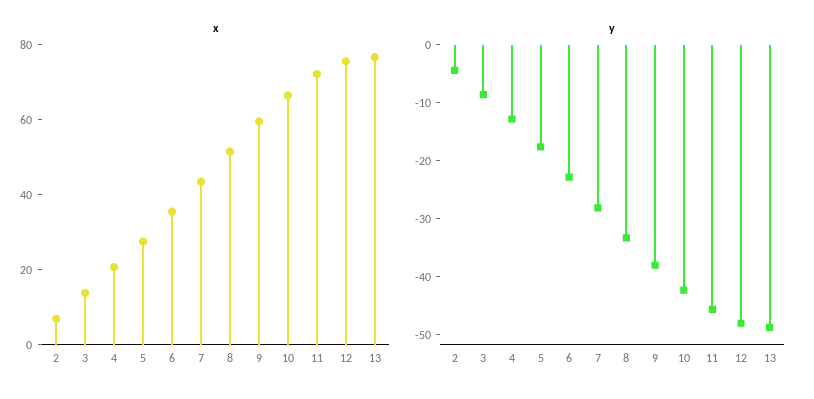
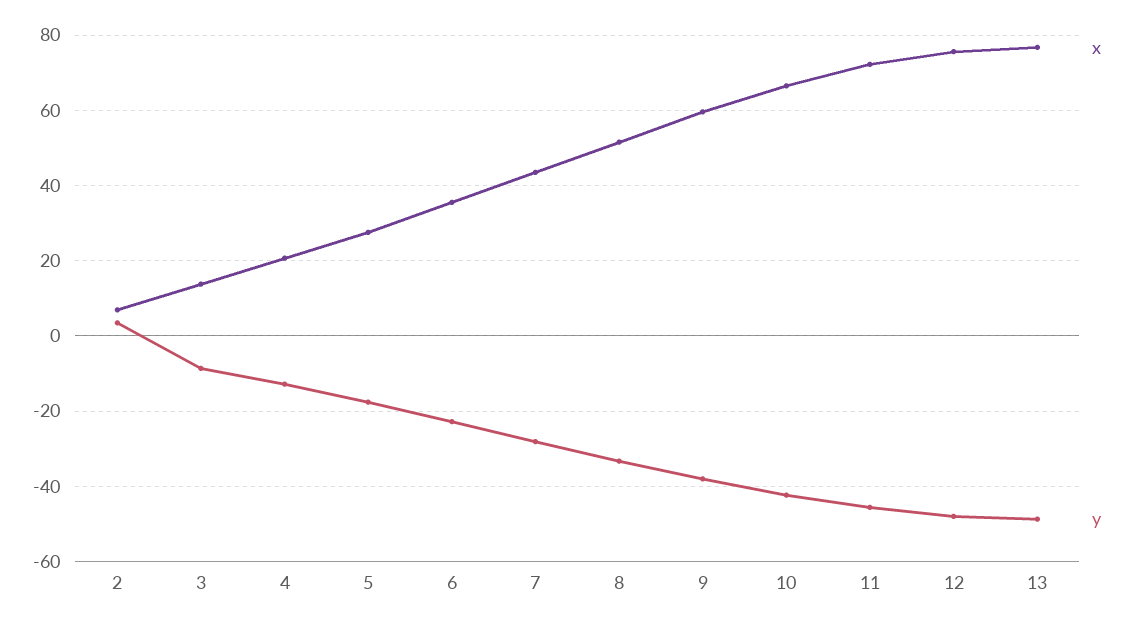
y, 2: -4 -> 4

